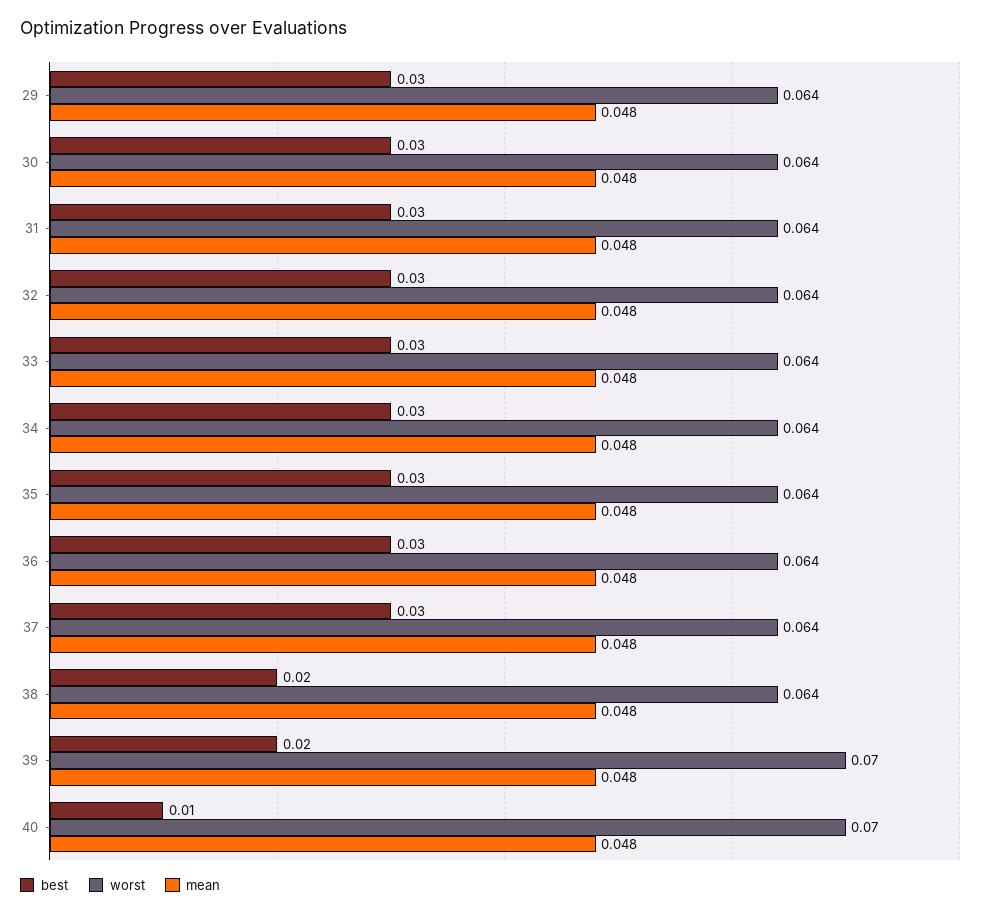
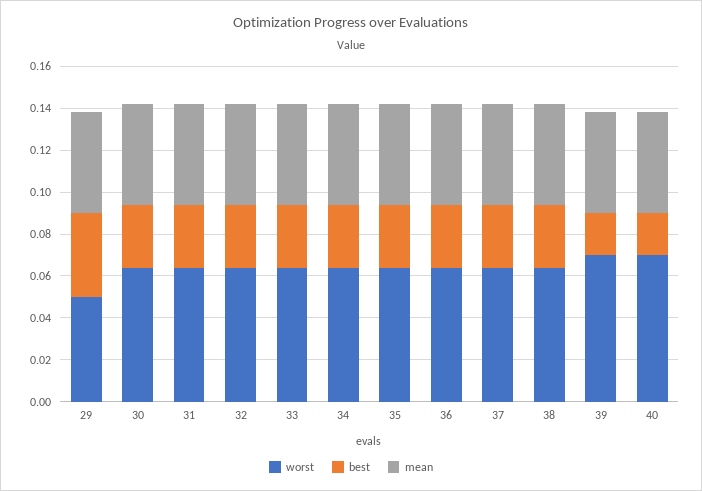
best, 29: 0.03 -> 0.04
worst, 29: 0.064 -> 0.05
best, 38: 0.02 -> 0.03
best, 40: 0.01 -> 0.02

